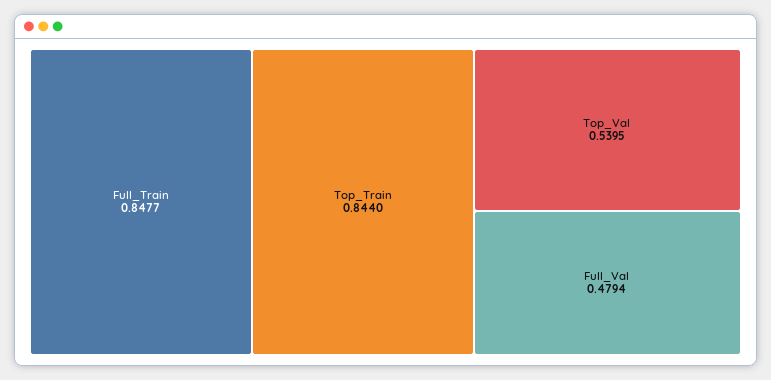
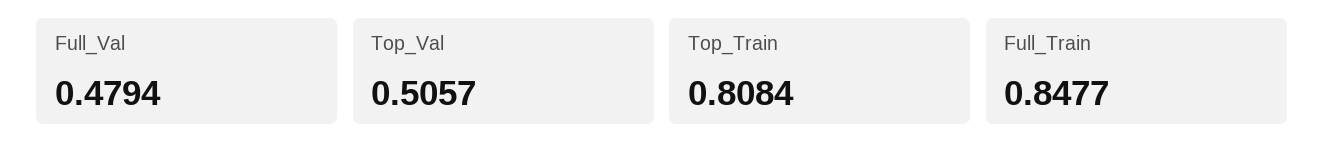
Top_Train: 0.844 -> 0.8084
Top_Val: 0.5395 -> 0.5057

